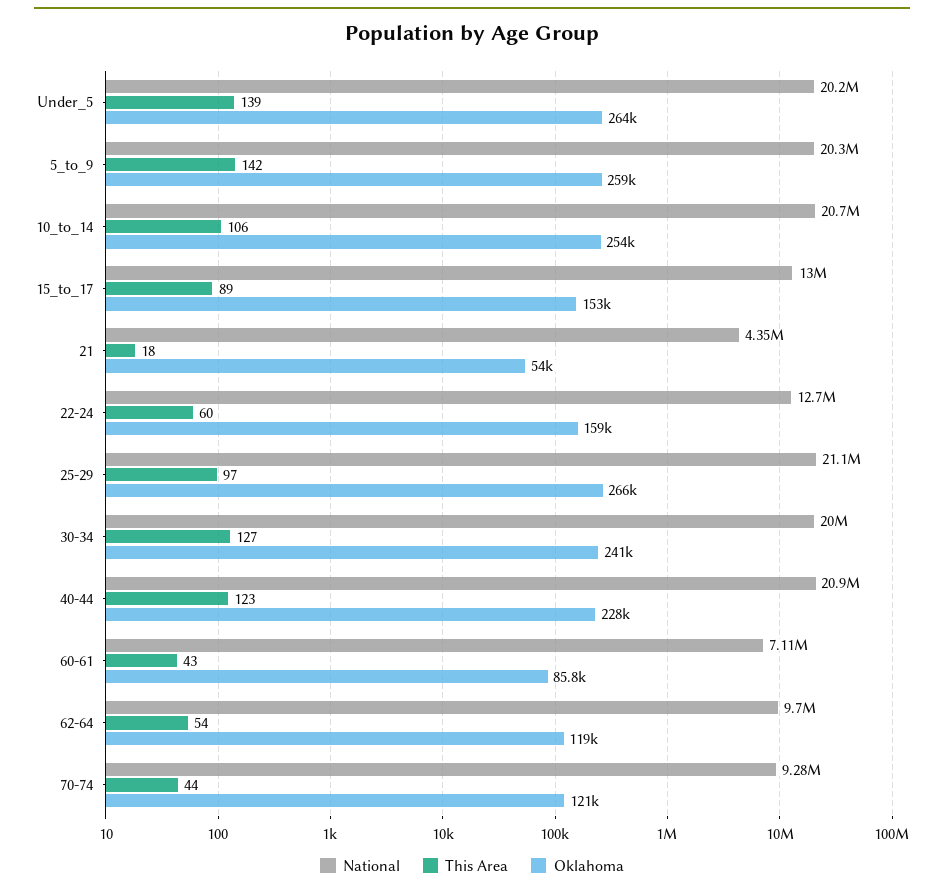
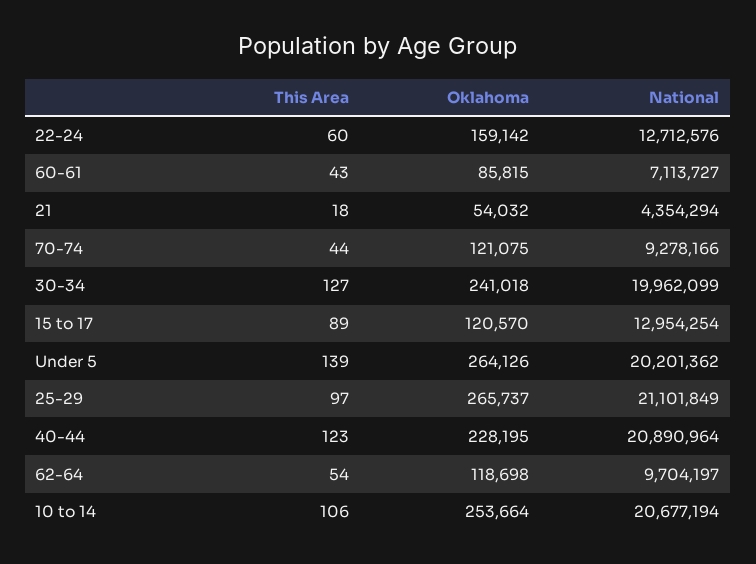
National, 5_to_9: 20300000 -> none
This Area, 5_to_9: 142 -> none
Oklahoma, 5_to_9: 259000 -> none
Oklahoma, 15_to_17: 153000 -> 120570

